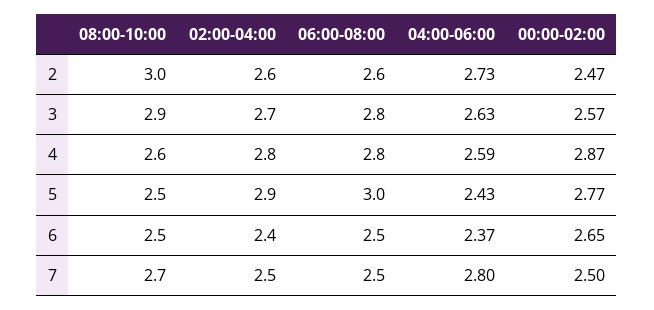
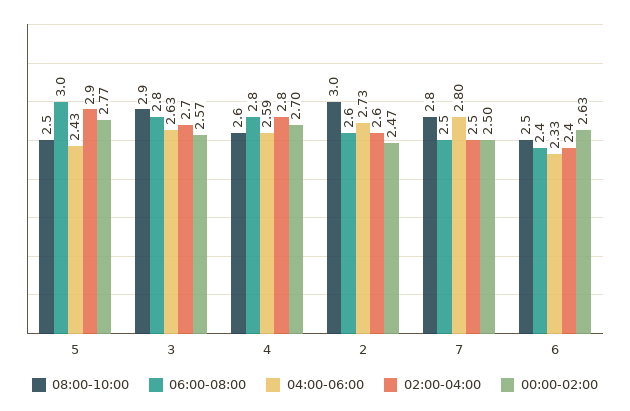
00:00-02:00, 4: 2.87 -> 2.7
06:00-08:00, 6: 2.5 -> 2.4
04:00-06:00, 6: 2.37 -> 2.33
00:00-02:00, 6: 2.65 -> 2.63
08:00-10:00, 7: 2.7 -> 2.8

